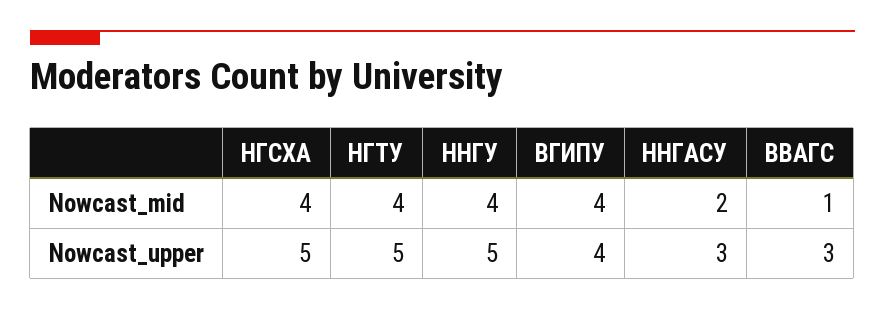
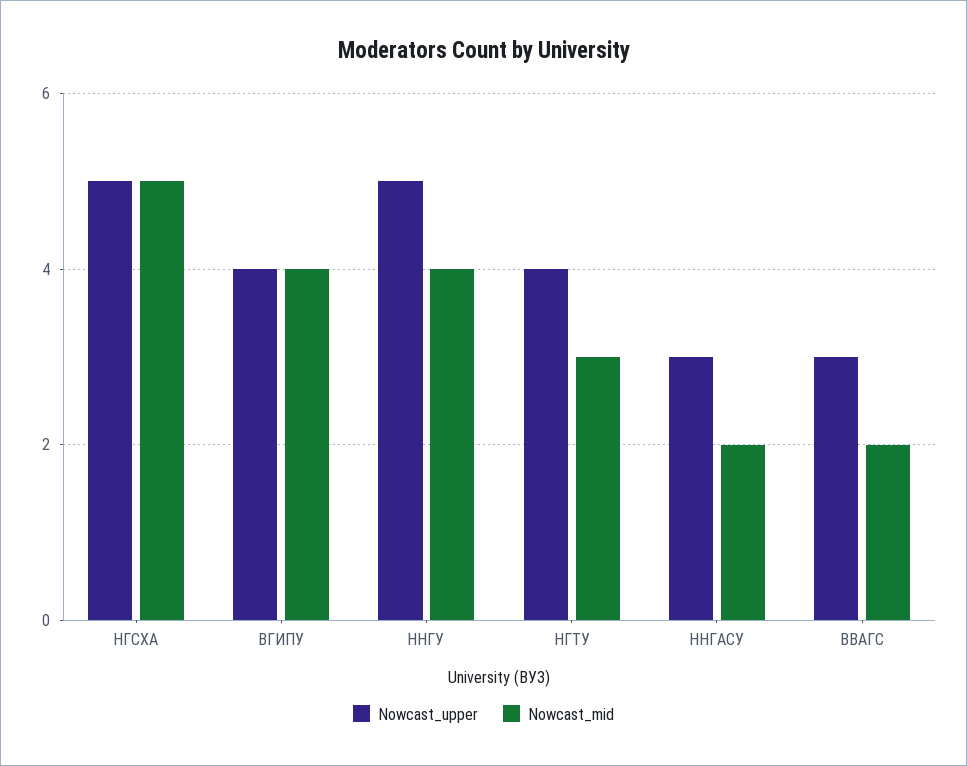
Nowcast_mid, НГСХА: 4 -> 5
Nowcast_mid, НГТУ: 4 -> 3
Nowcast_mid, ВВАГС: 1 -> 2
Nowcast_upper, НГТУ: 5 -> 4

